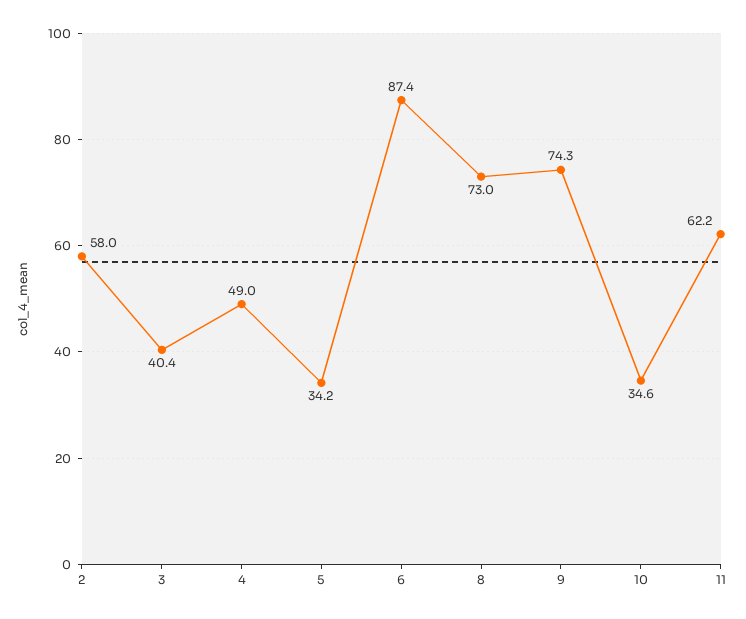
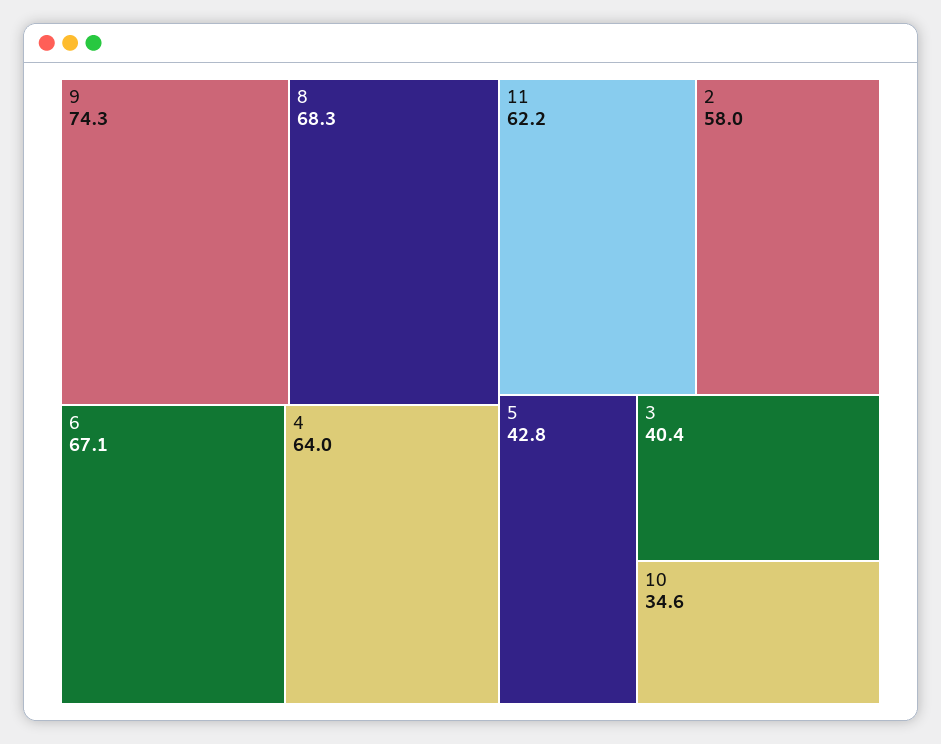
4: 49 -> 64
5: 34.2 -> 42.8
6: 87.4 -> 67.1
8: 73 -> 68.3

